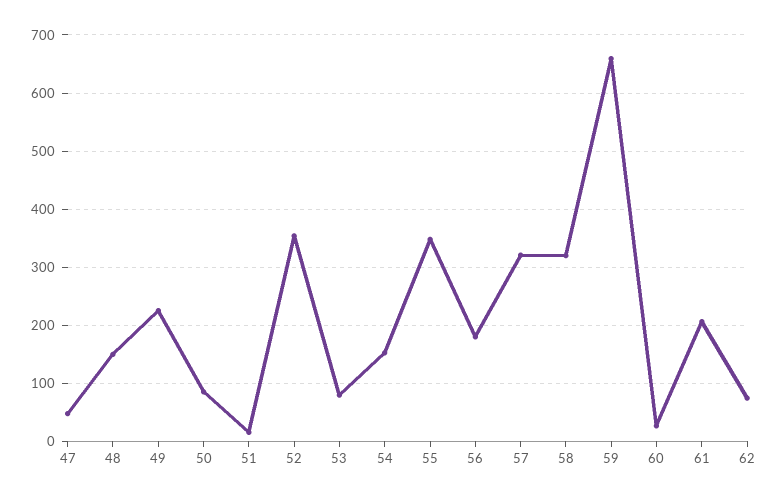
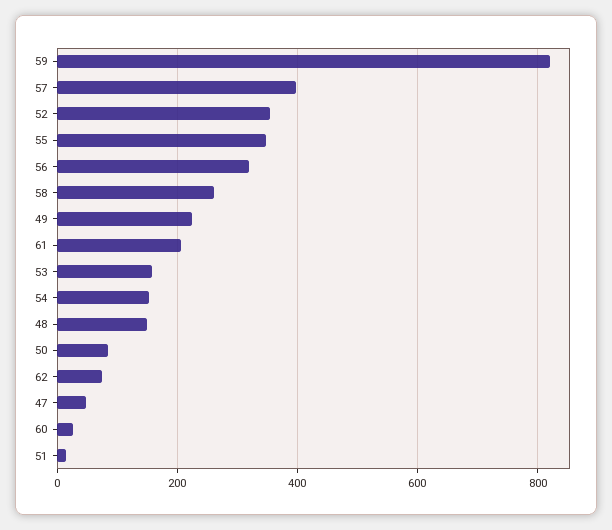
53: 80 -> 160
56: 180 -> 320
57: 320 -> 400
58: 320 -> 260
59: 660 -> 820

